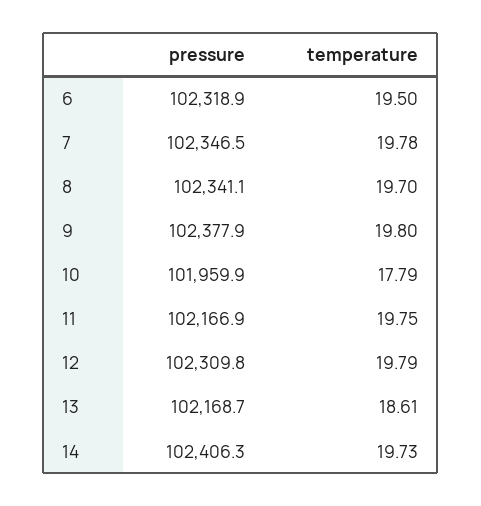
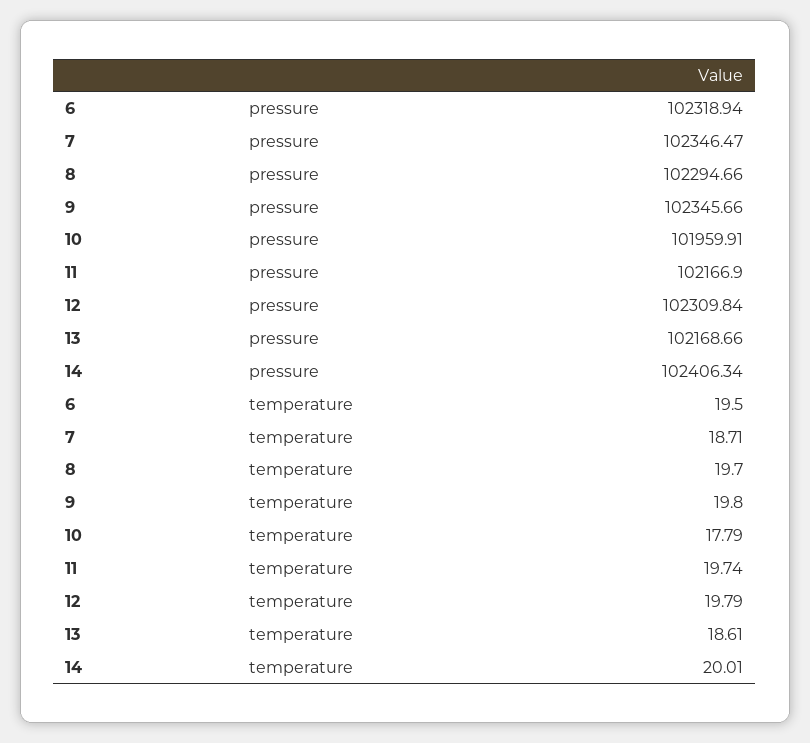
temperature, 7: 19.78 -> 18.71
pressure, 8: 102341.1 -> 102294.66
pressure, 9: 102377.9 -> 102345.66
temperature, 11: 19.75 -> 19.74
temperature, 14: 19.73 -> 20.01

